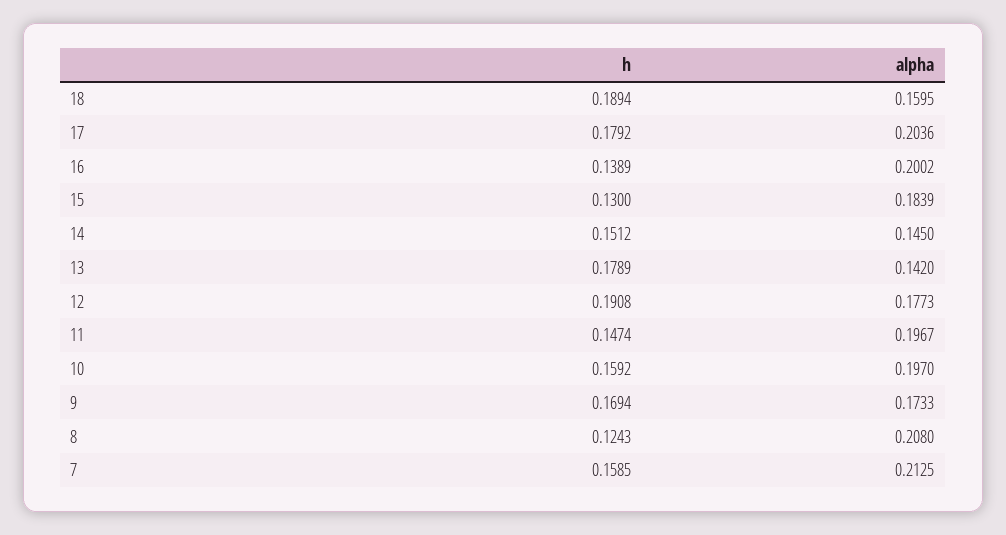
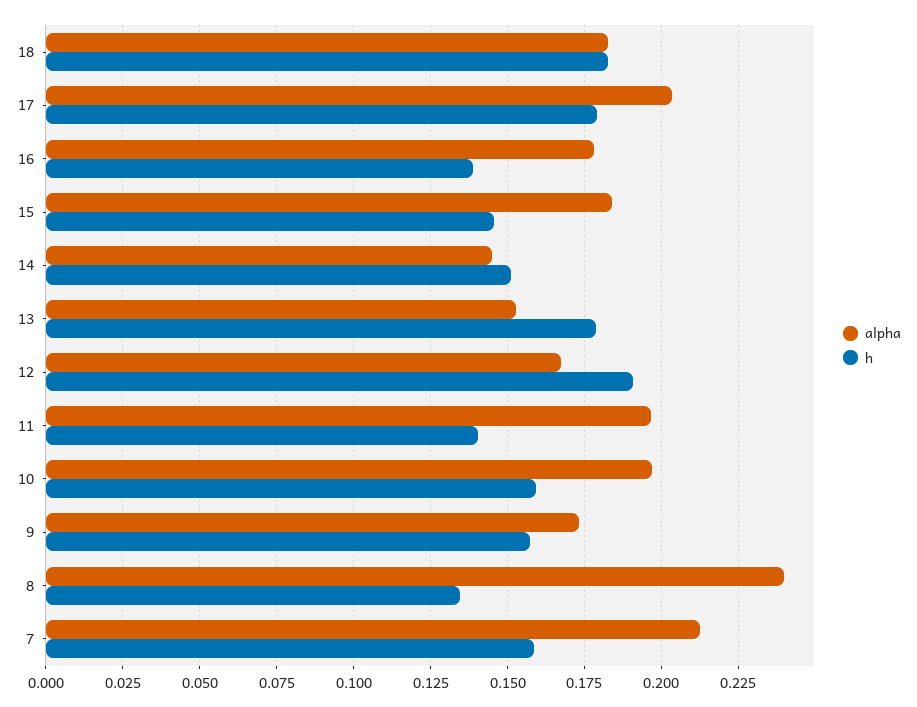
h, 18: 0.1894 -> 0.1825
alpha, 18: 0.1595 -> 0.1825
alpha, 16: 0.2002 -> 0.1775
h, 15: 0.13 -> 0.145
alpha, 13: 0.142 -> 0.1525
alpha, 12: 0.1773 -> 0.1675
h, 11: 0.1474 -> 0.14
h, 9: 0.1694 -> 0.1575
h, 8: 0.1243 -> 0.135
alpha, 8: 0.208 -> 0.24

